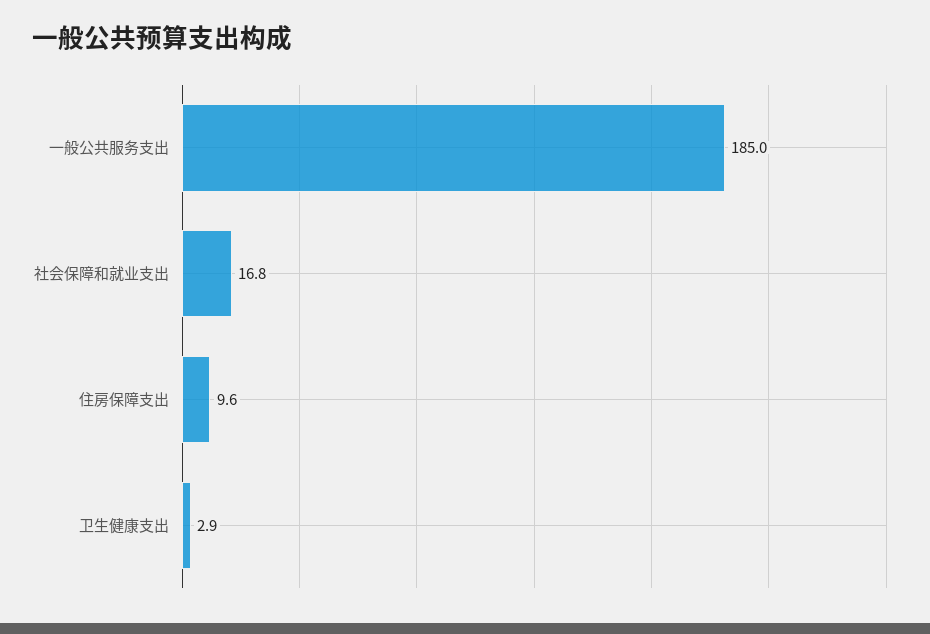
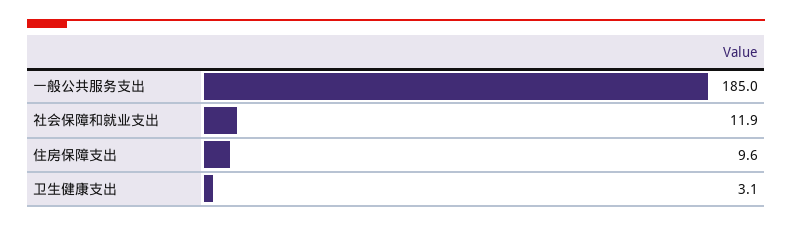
社会保障和就业支出: 16.8 -> 11.9
卫生健康支出: 2.9 -> 3.1

